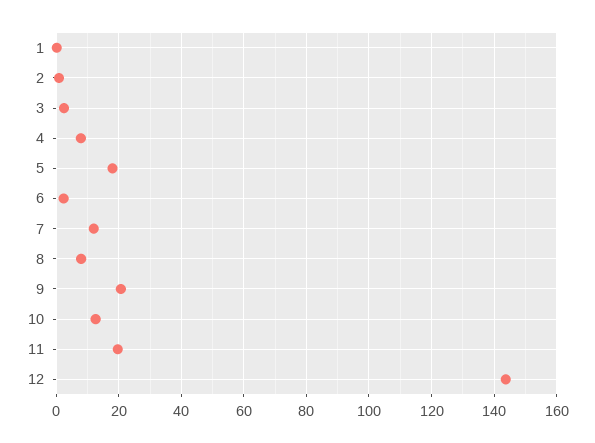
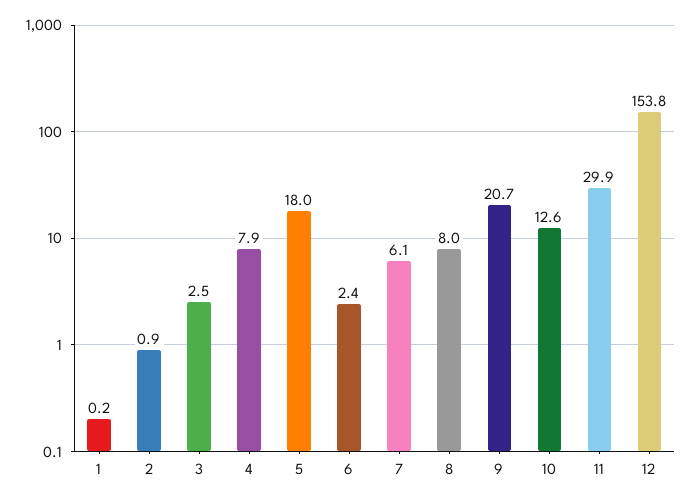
7: 12 -> 6.1
11: 20 -> 29.9
12: 144 -> 153.8

